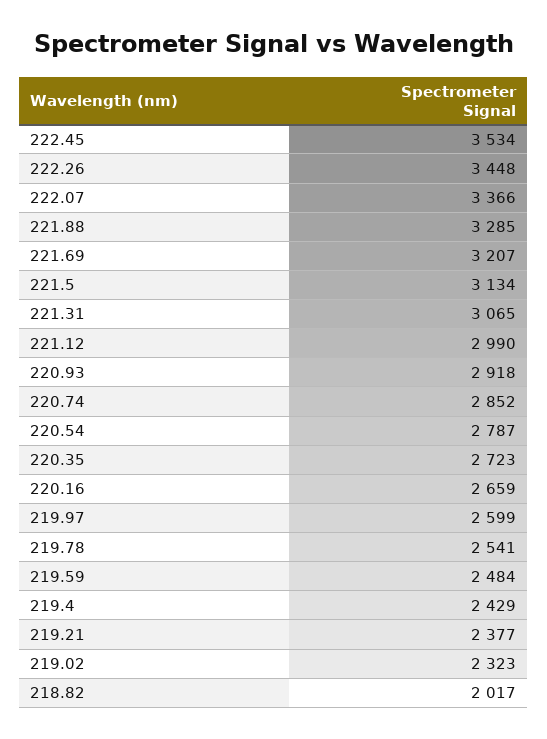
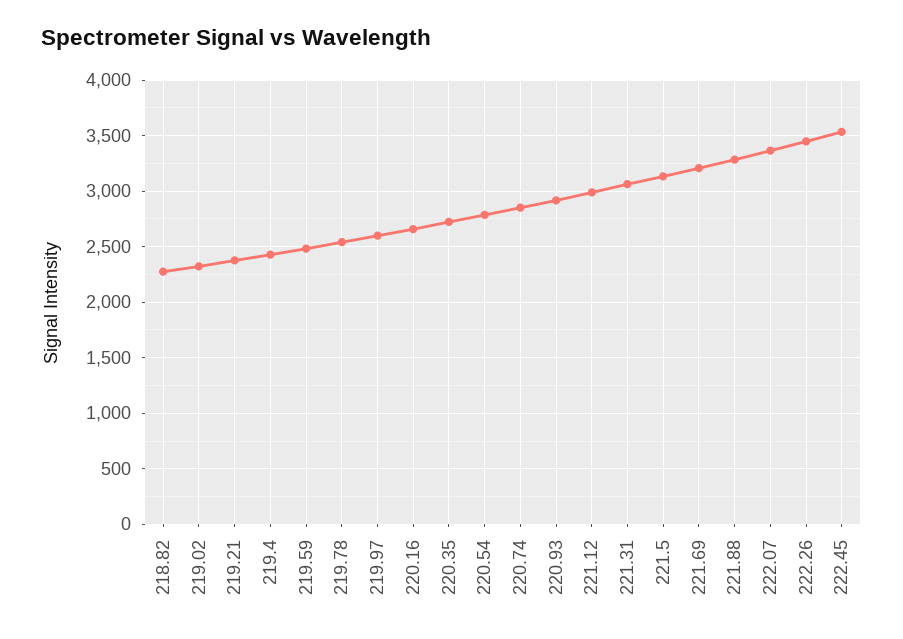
218.82: 2017 -> 2300

